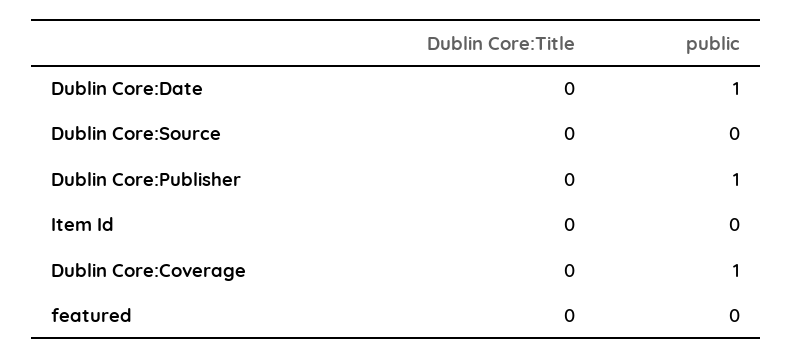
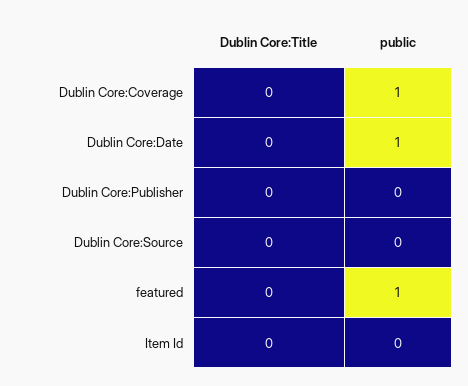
public, Dublin Core:Publisher: 1 -> 0
public, featured: 0 -> 1

